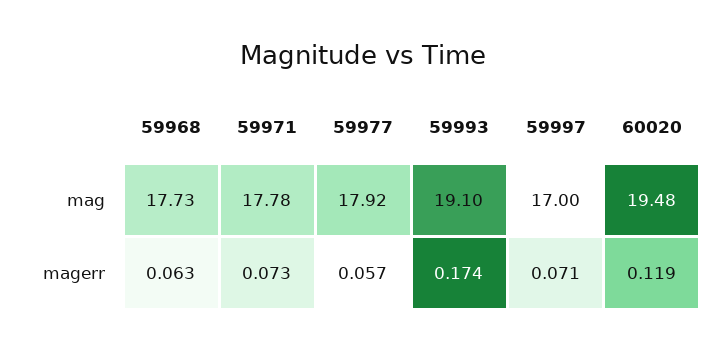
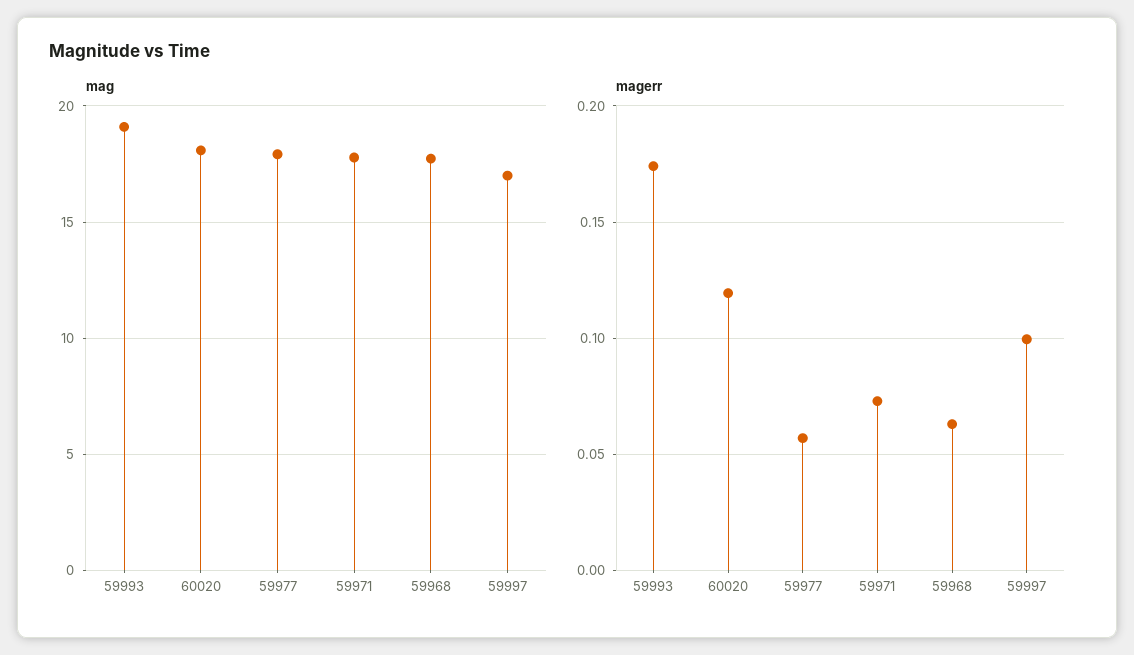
mag, 60020: 19.48 -> 18
magerr, 59997: 0.071 -> 0.1

